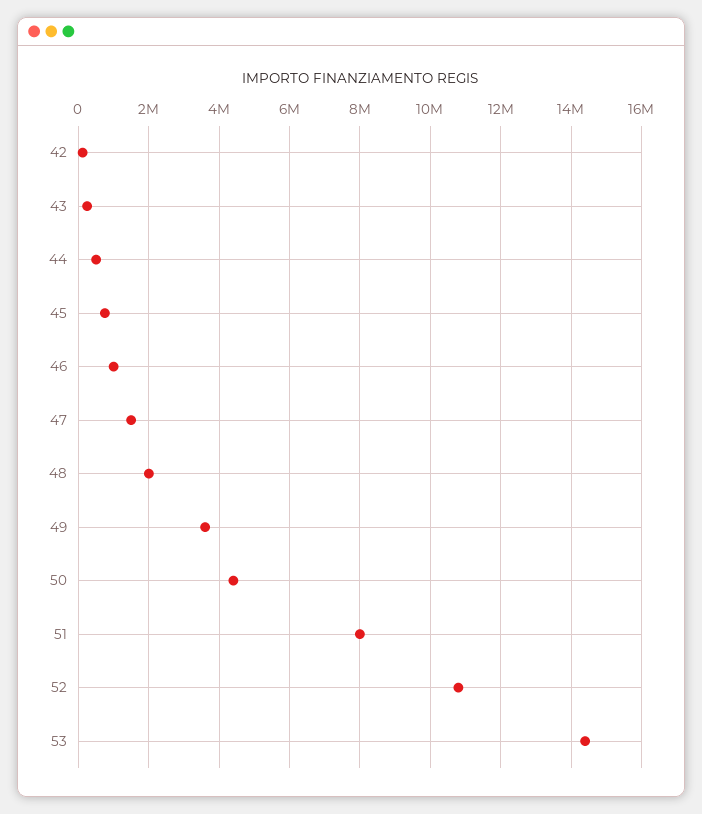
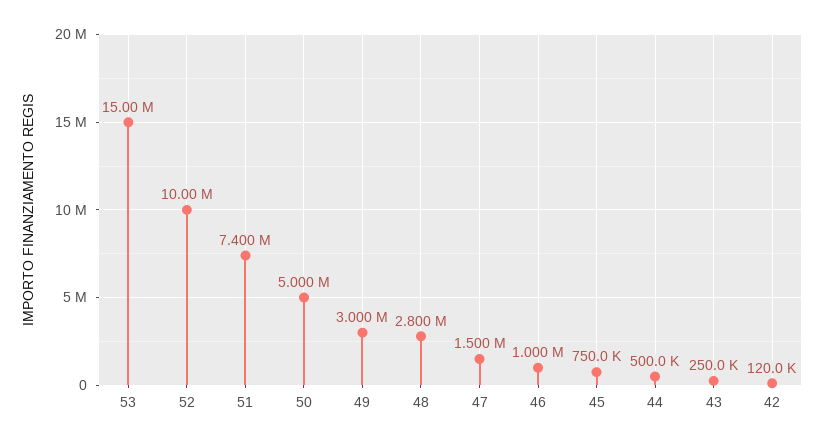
48: 2000000 -> 2800000
49: 3600000 -> 3000000
50: 4400000 -> 5000000
51: 8000000 -> 7400000
52: 10800000 -> 10000000
53: 14400000 -> 15000000

